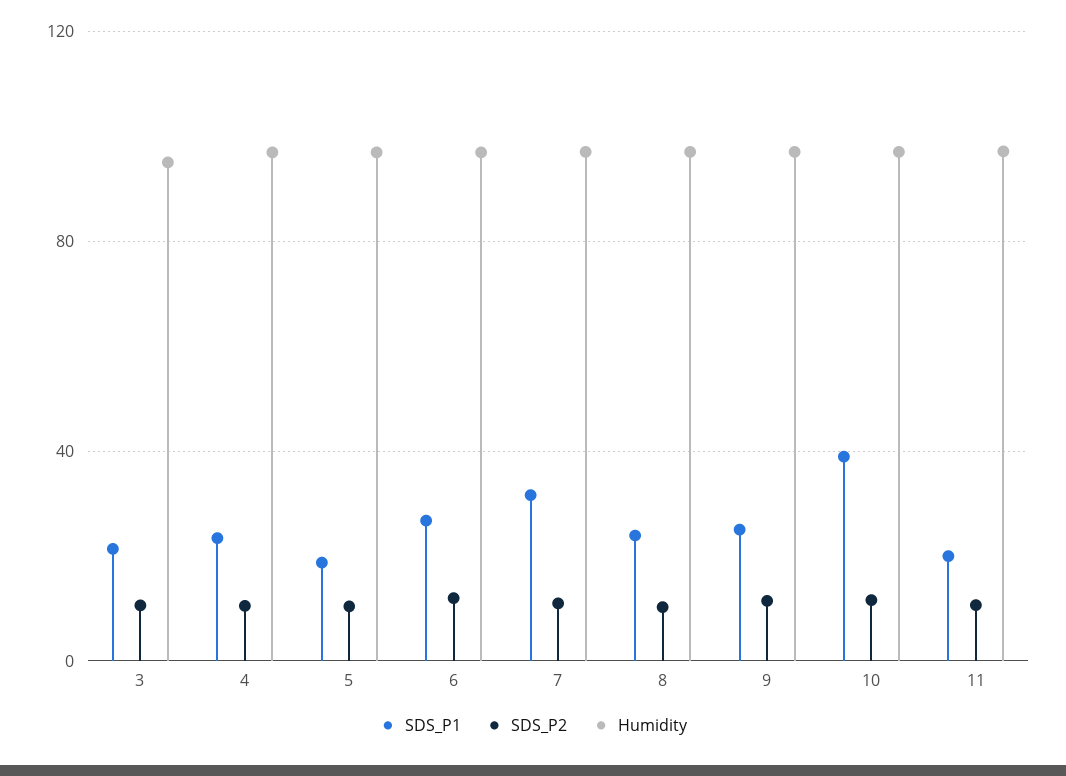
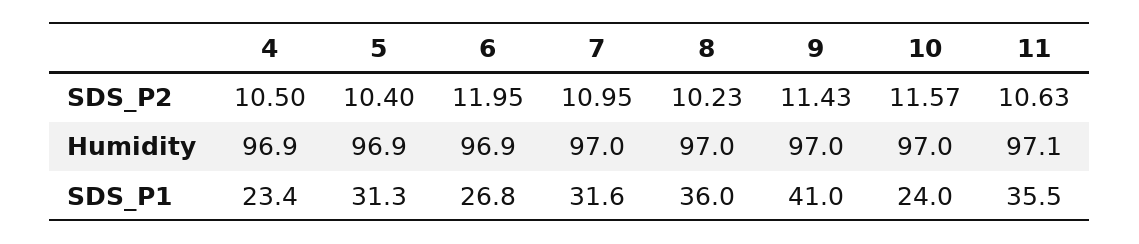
SDS_P1, 3: 20 -> none
SDS_P2, 3: 10 -> none
Humidity, 3: 95 -> none
SDS_P1, 5: 20 -> 31.3
SDS_P1, 8: 25 -> 36
SDS_P1, 9: 25 -> 41
SDS_P1, 10: 40 -> 24
SDS_P1, 11: 20 -> 35.5

